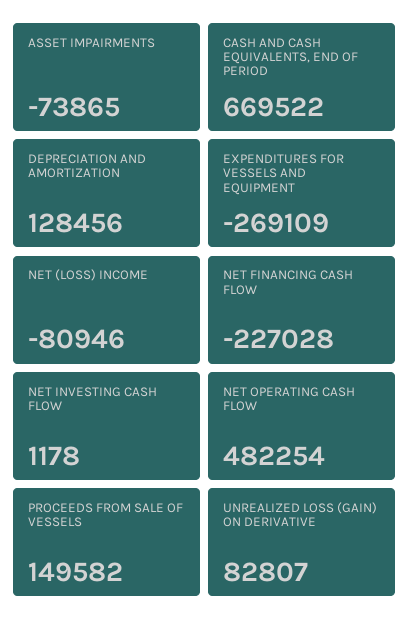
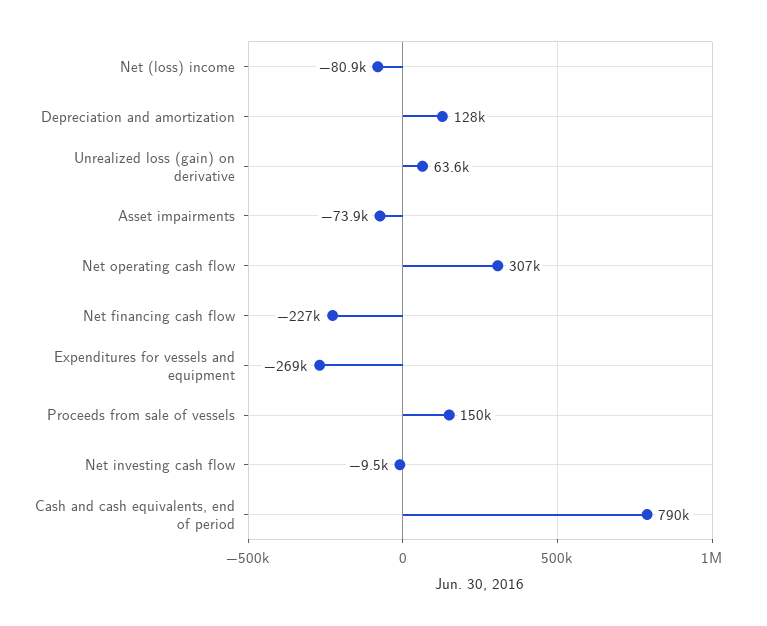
CASH AND CASH EQUIVALENTS, END OF PERIOD: 669522 -> 790000
NET INVESTING CASH FLOW: 1178 -> -9500
NET OPERATING CASH FLOW: 482254 -> 307000
UNREALIZED LOSS (GAIN) ON DERIVATIVE: 82807 -> 63600

